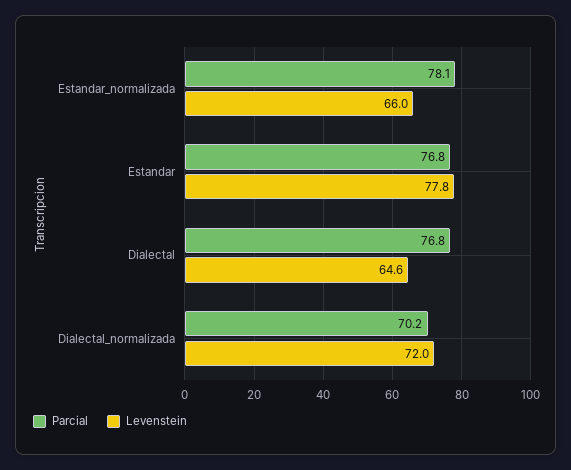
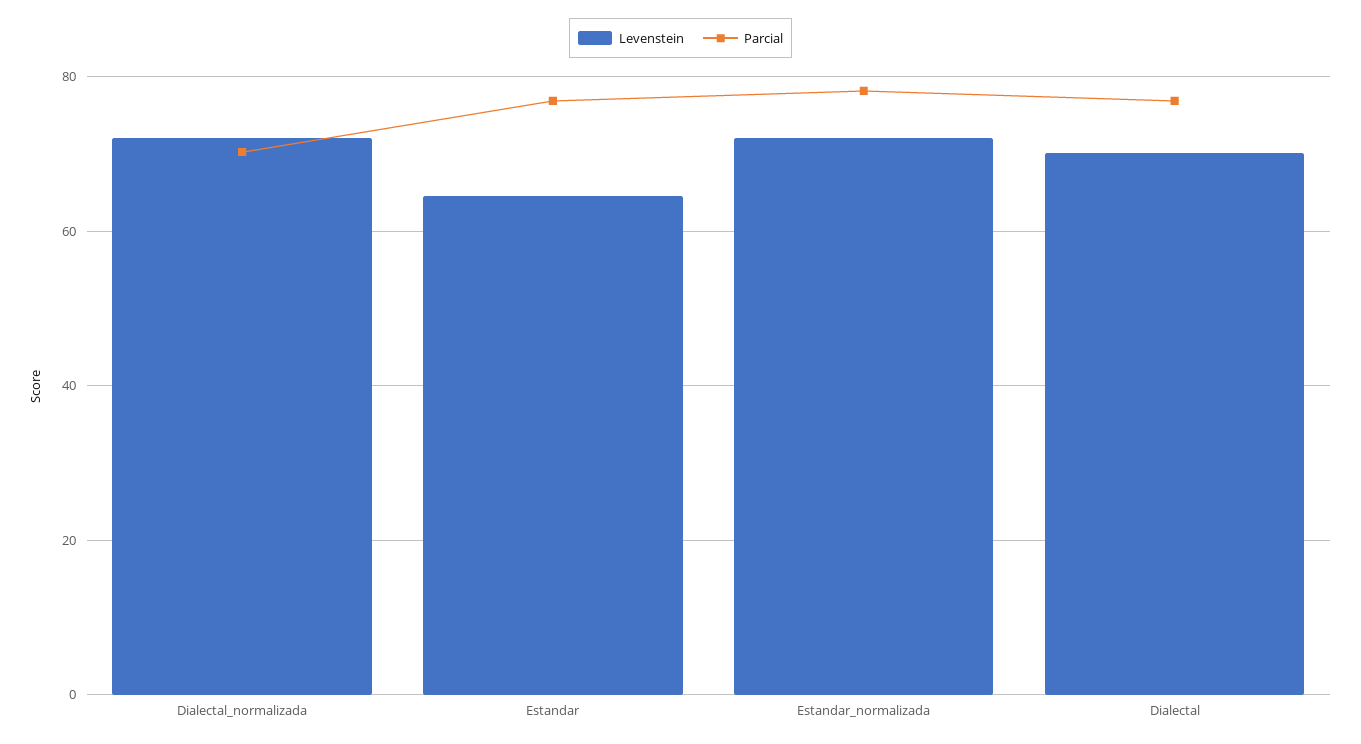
Levenstein, Estandar_normalizada: 66 -> 72
Levenstein, Estandar: 77.8 -> 64
Levenstein, Dialectal: 64.6 -> 70

